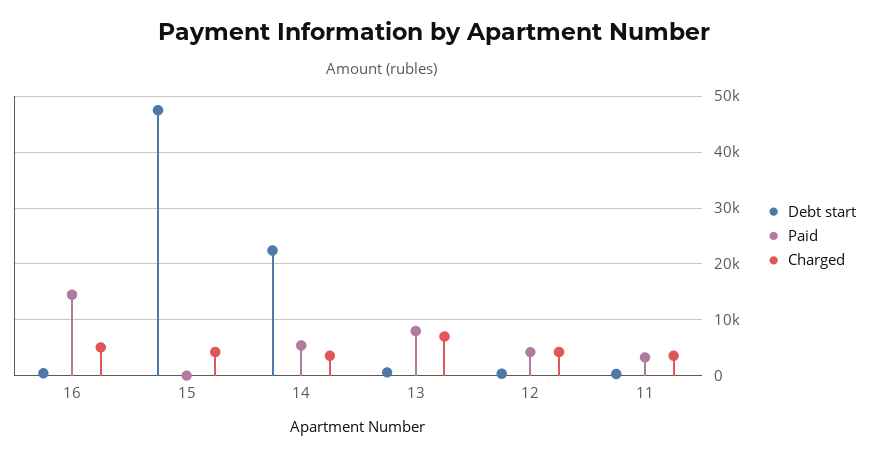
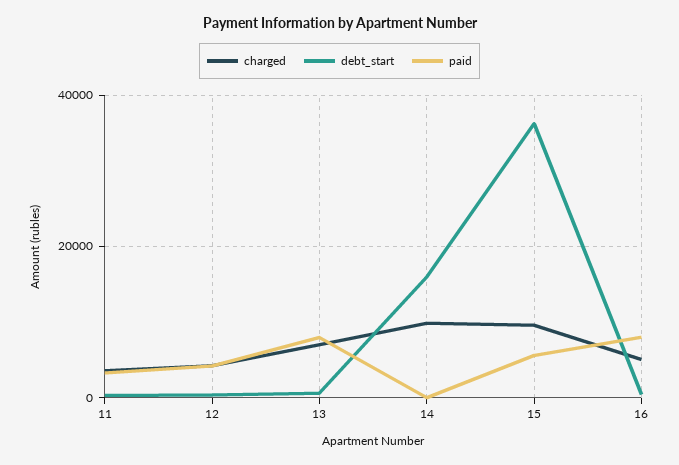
Paid, 16: 14000 -> 8000
Debt start, 15: 48000 -> 36000
Paid, 15: 0 -> 6000
Charged, 15: 4000 -> 10000
Debt start, 14: 22000 -> 16000
Paid, 14: 6000 -> 0
Charged, 14: 4000 -> 10000

